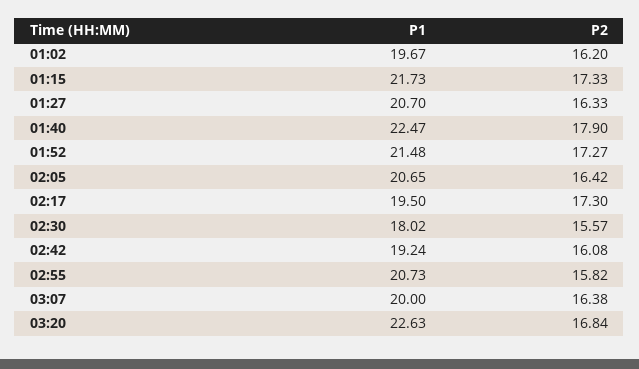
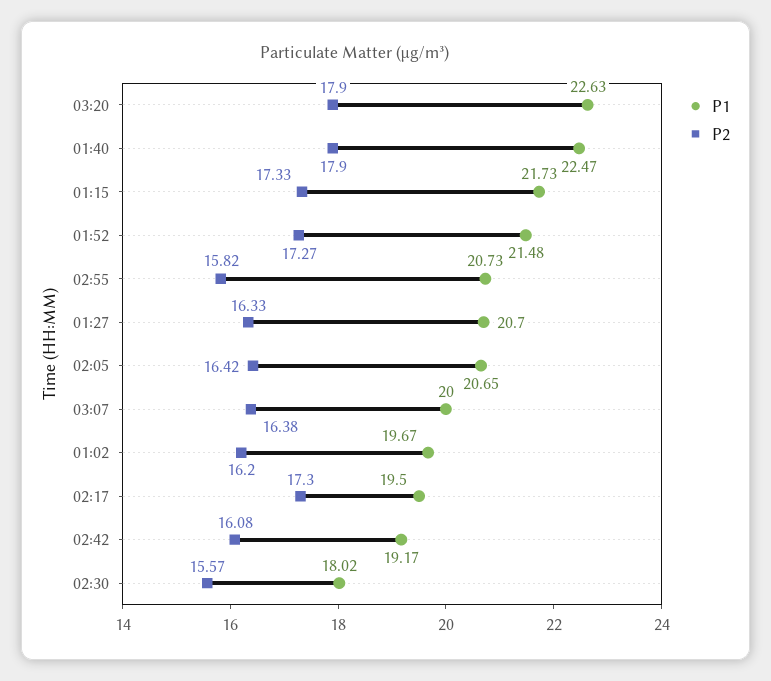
P1, 02:42: 19.24 -> 19.17
P2, 03:20: 16.84 -> 17.9

